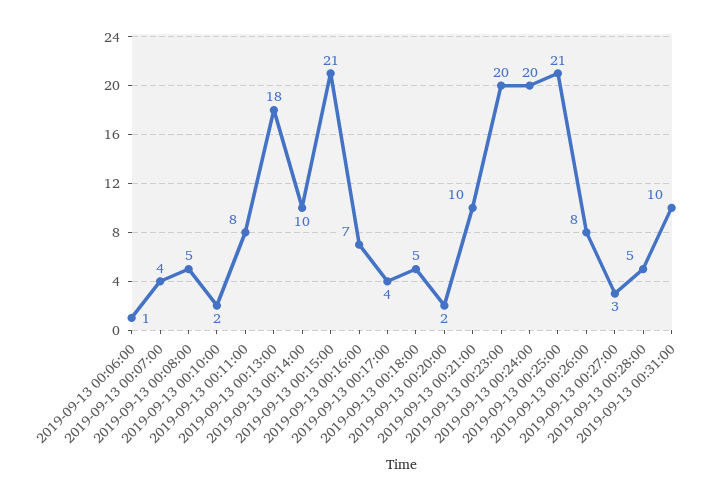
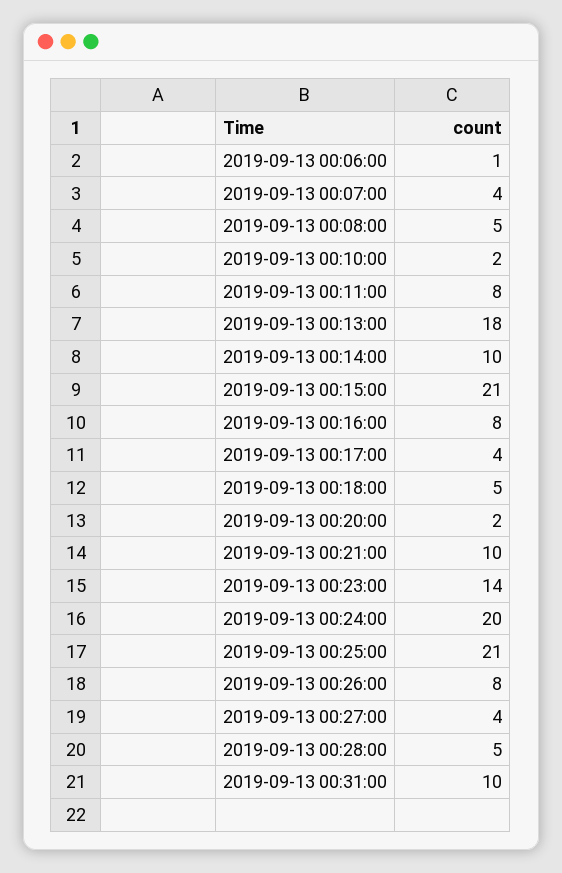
2019-09-13 00:16:00: 7 -> 8
2019-09-13 00:23:00: 20 -> 14
2019-09-13 00:27:00: 3 -> 4

